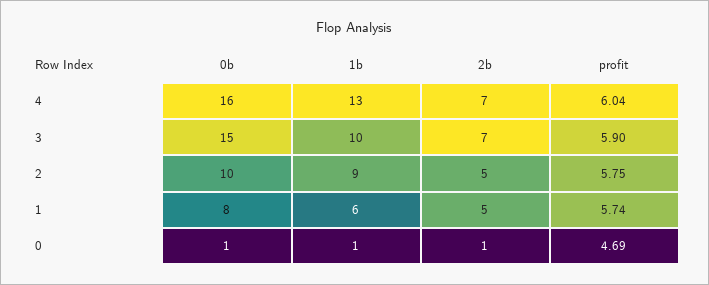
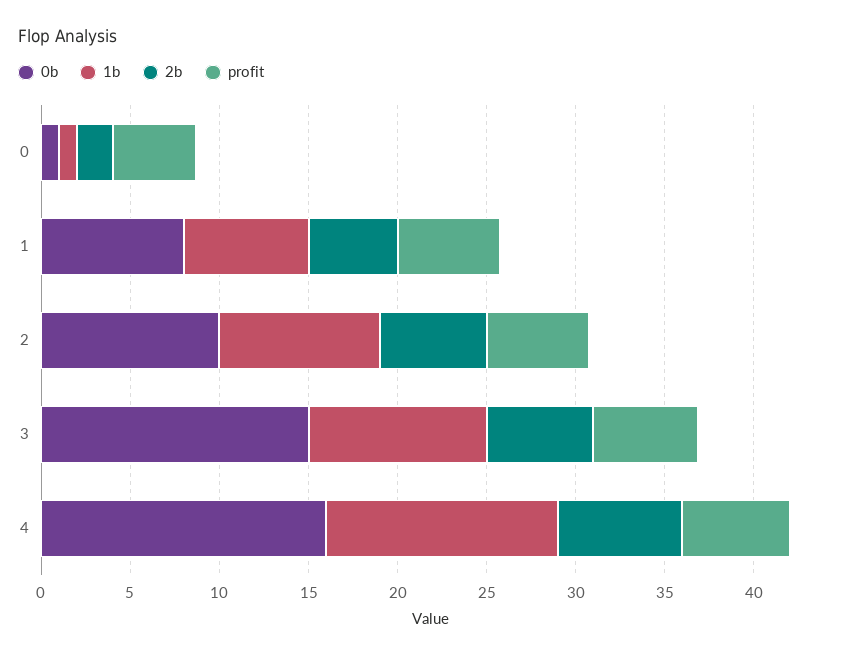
2b, 3: 7 -> 6
2b, 2: 5 -> 6
1b, 1: 6 -> 7
2b, 0: 1 -> 2

